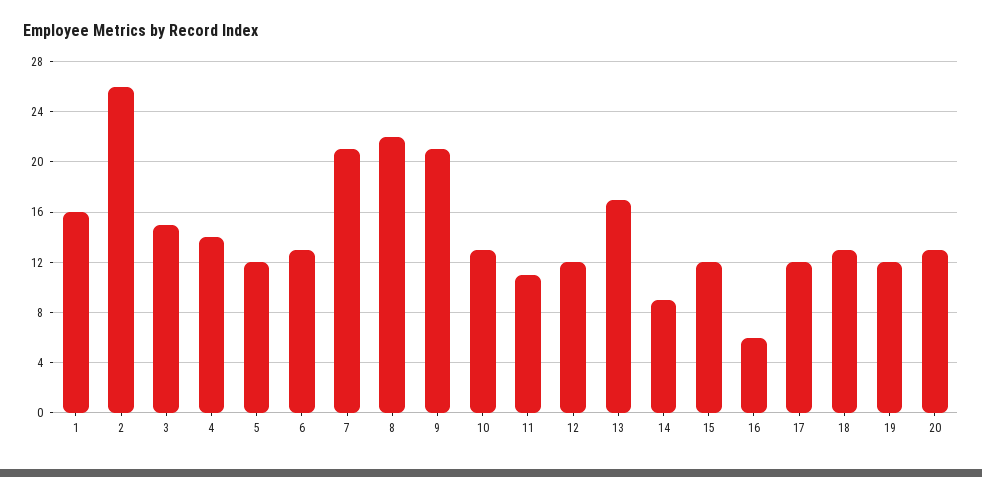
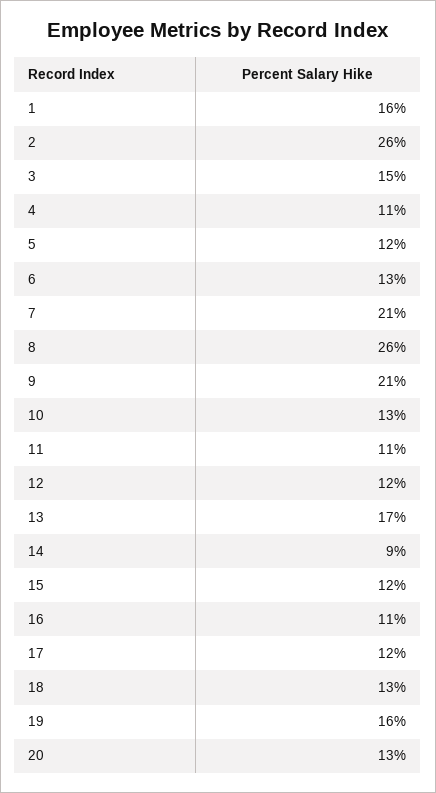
4: 14 -> 11
8: 22 -> 26
16: 6 -> 11
19: 12 -> 16

